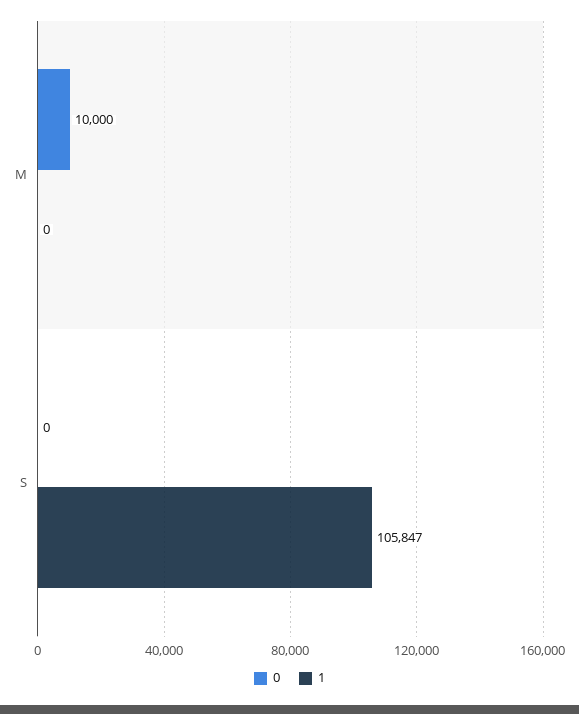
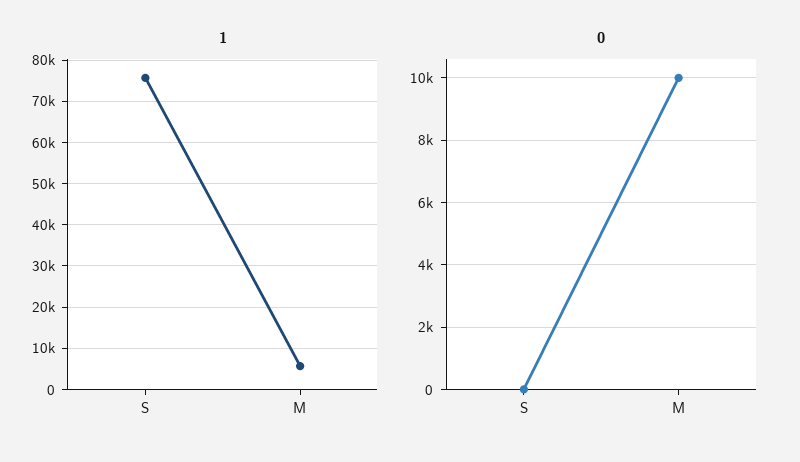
1, M: 0 -> 6000
1, S: 105847 -> 76000

